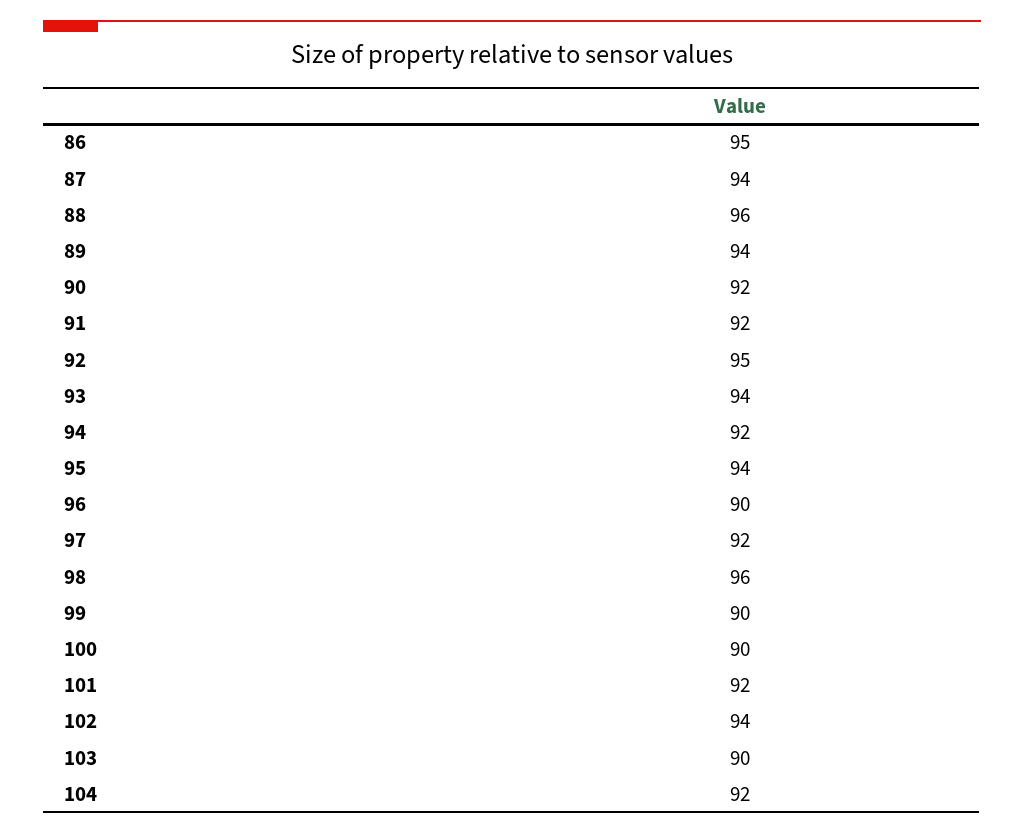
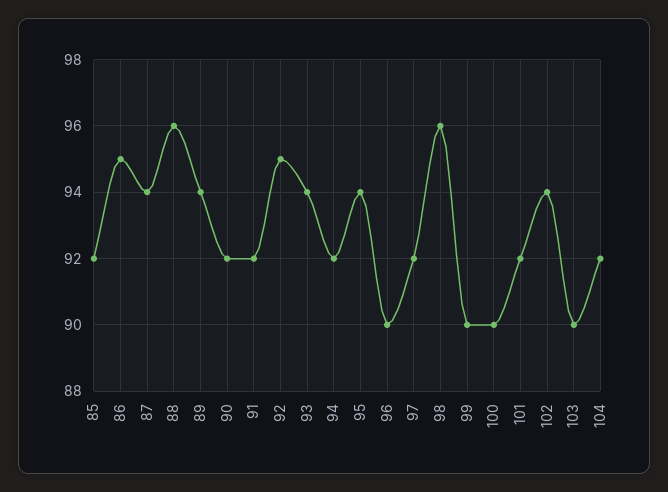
85: none -> 92

